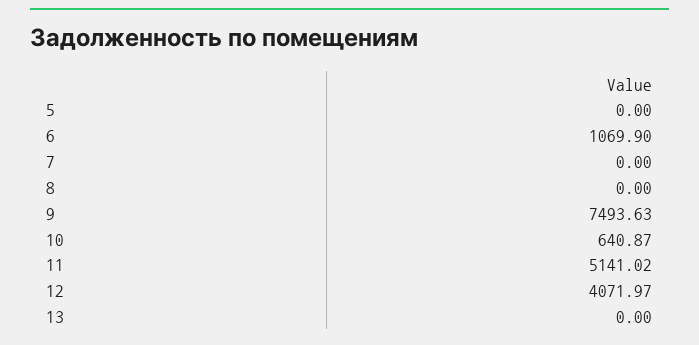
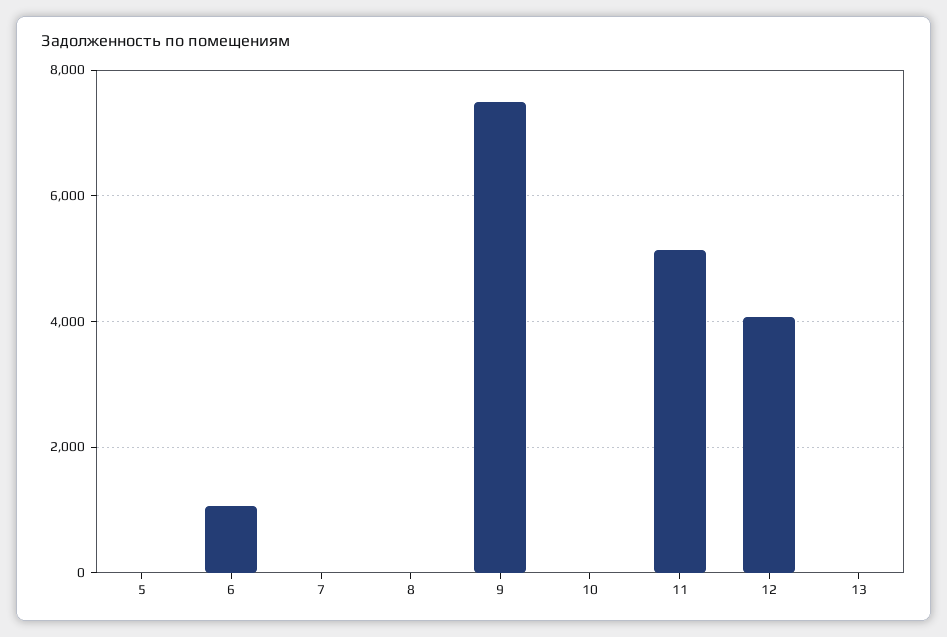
10: 640.87 -> 0

